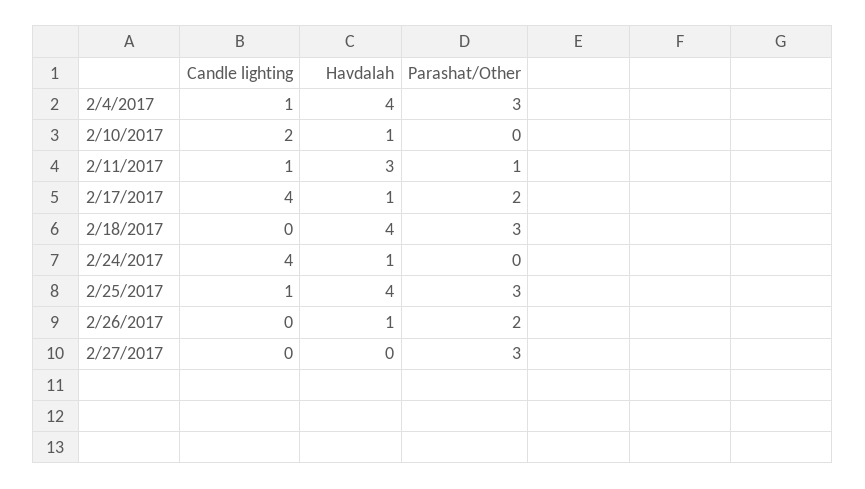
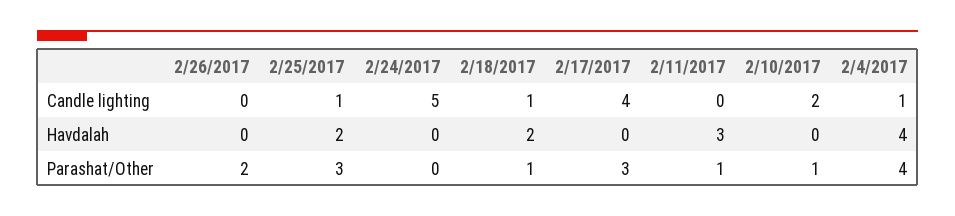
Parashat/Other, 2/4/2017: 3 -> 4
Havdalah, 2/10/2017: 1 -> 0
Parashat/Other, 2/10/2017: 0 -> 1
Candle lighting, 2/11/2017: 1 -> 0
Havdalah, 2/17/2017: 1 -> 0
Parashat/Other, 2/17/2017: 2 -> 3
Candle lighting, 2/18/2017: 0 -> 1
Havdalah, 2/18/2017: 4 -> 2
Parashat/Other, 2/18/2017: 3 -> 1
Candle lighting, 2/24/2017: 4 -> 5
Havdalah, 2/24/2017: 1 -> 0
Havdalah, 2/25/2017: 4 -> 2
Havdalah, 2/26/2017: 1 -> 0
Candle lighting, 2/27/2017: 0 -> none
Havdalah, 2/27/2017: 0 -> none
Parashat/Other, 2/27/2017: 3 -> none

